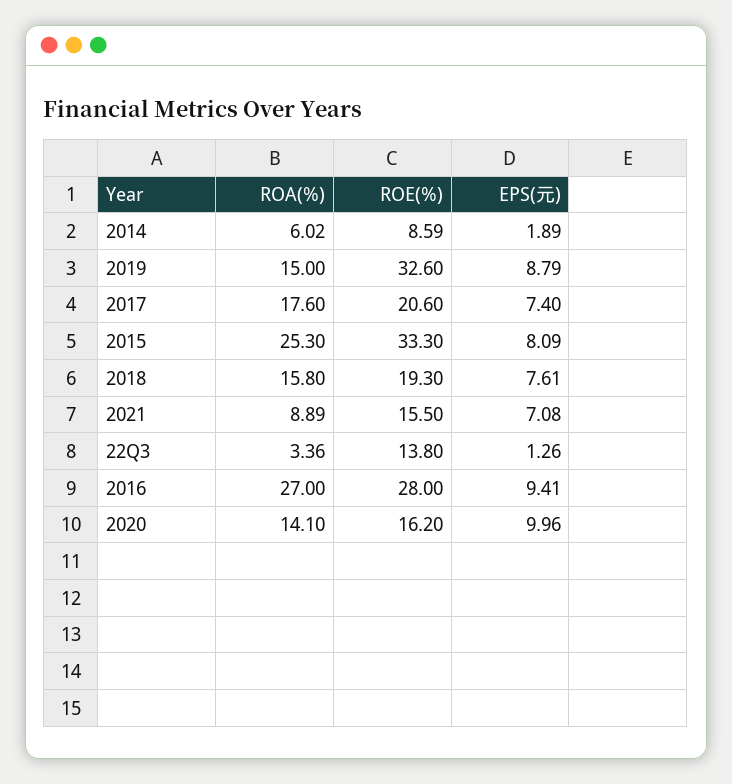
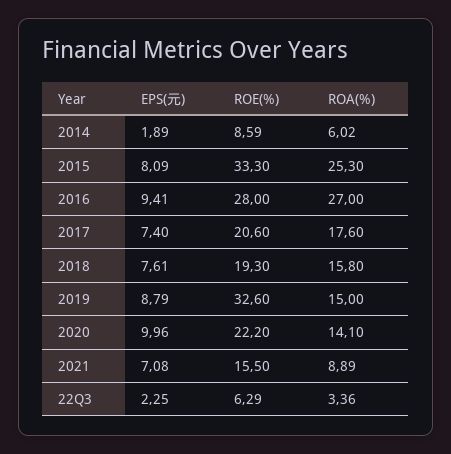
ROE(%), 22Q3: 13.8 -> 6.29
EPS(元), 22Q3: 1.26 -> 2.25
ROE(%), 2020: 16.2 -> 22.2

